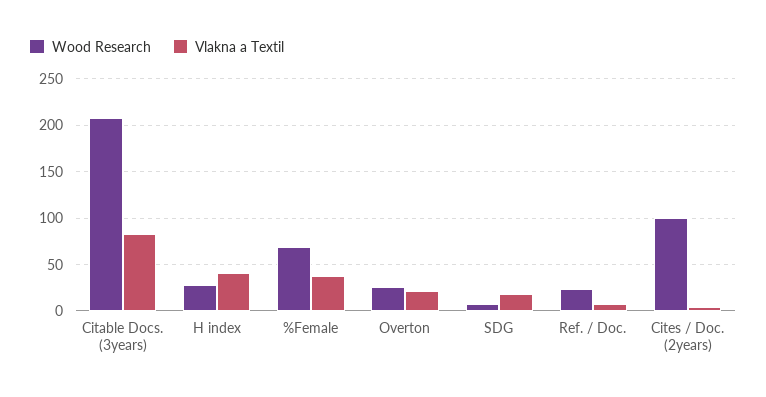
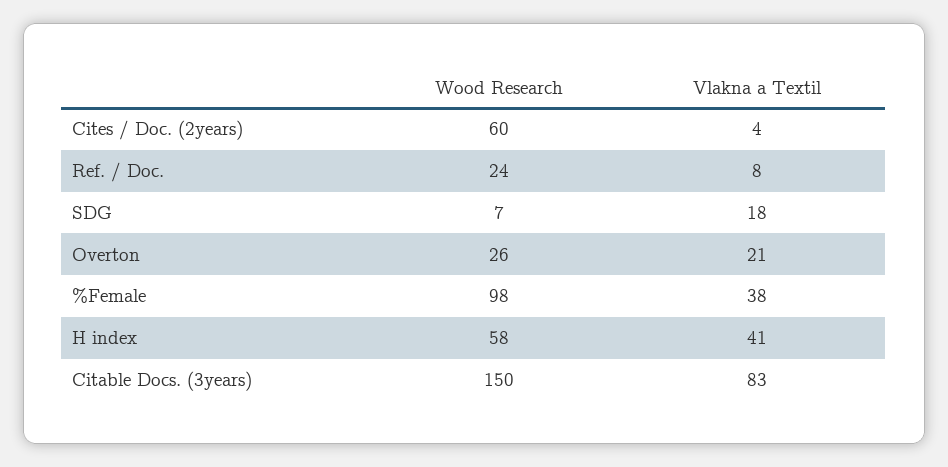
Wood Research, Citable Docs. (3years): 210 -> 150
Wood Research, H index: 30 -> 58
Wood Research, %Female: 70 -> 98
Wood Research, Cites / Doc. (2years): 100 -> 60

